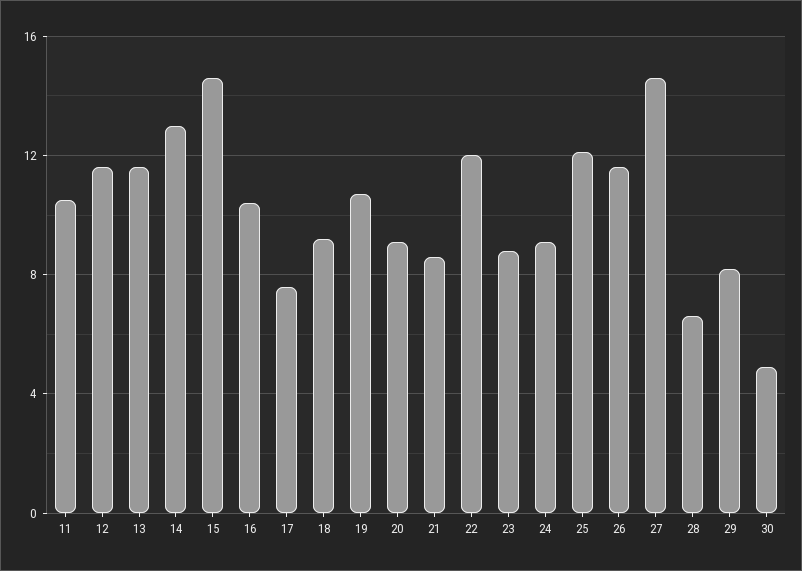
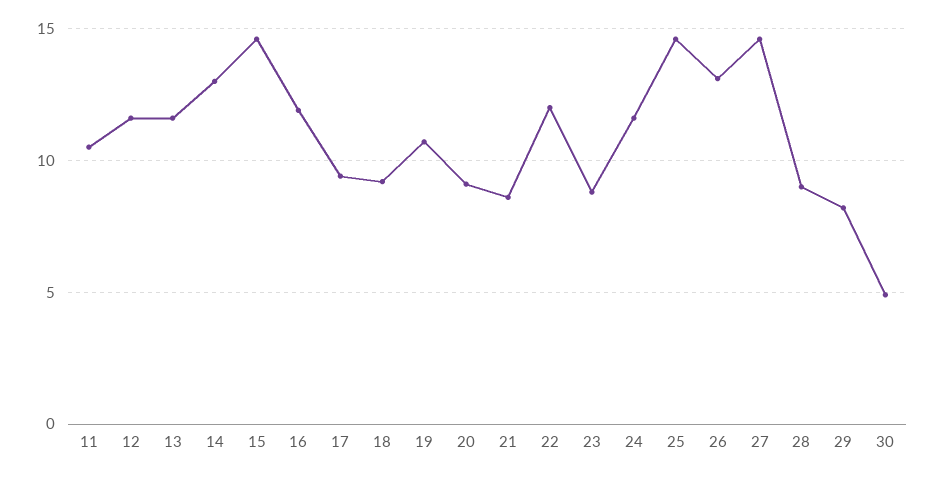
16: 10.5 -> 12
17: 7.5 -> 9.5
24: 9 -> 11.5
25: 12 -> 14.5
26: 11.5 -> 13
28: 6.5 -> 9

